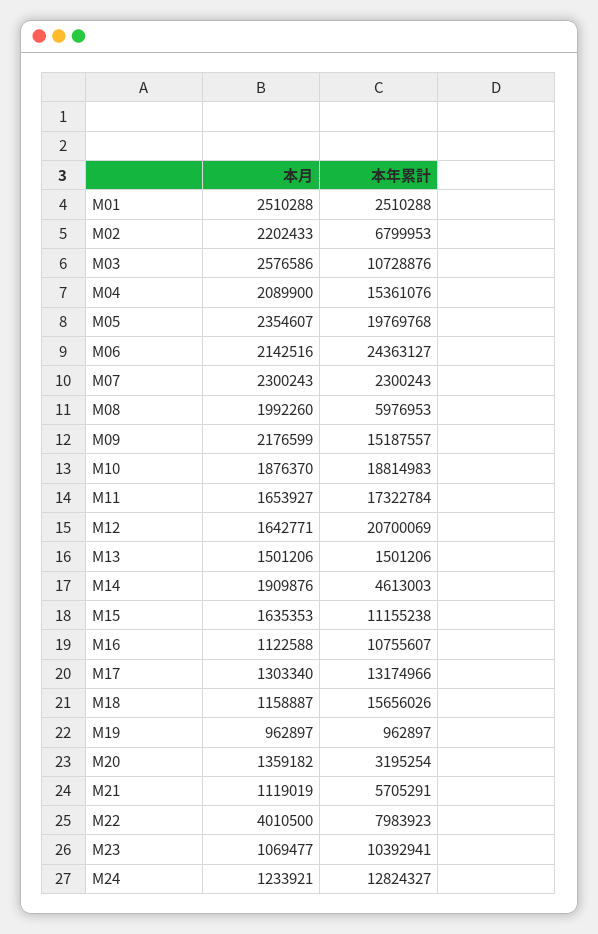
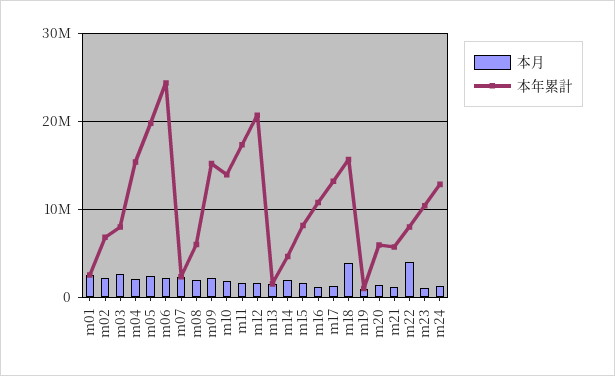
本年累計, M03: 10728876 -> 8000000
本年累計, M10: 18814983 -> 14000000
本年累計, M15: 11155238 -> 8000000
本月, M18: 1158887 -> 4000000
本年累計, M20: 3195254 -> 6000000

